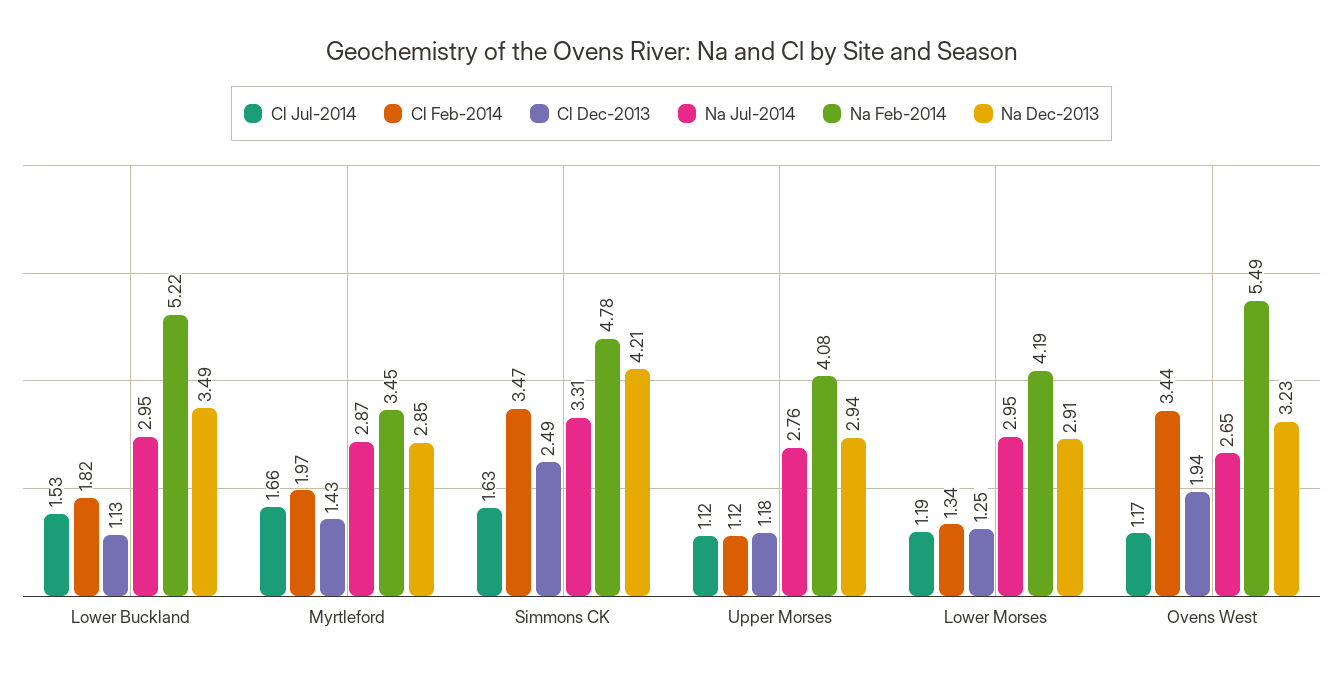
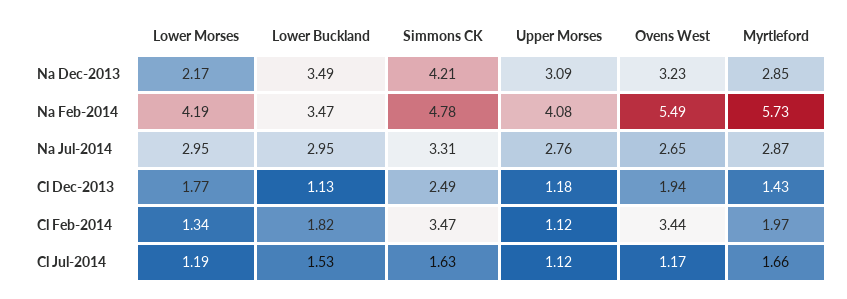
Na Feb-2014, Lower Buckland: 5.22 -> 3.47
Na Feb-2014, Myrtleford: 3.45 -> 5.73
Na Dec-2013, Upper Morses: 2.94 -> 3.09
Cl Dec-2013, Lower Morses: 1.25 -> 1.77
Na Dec-2013, Lower Morses: 2.91 -> 2.17

